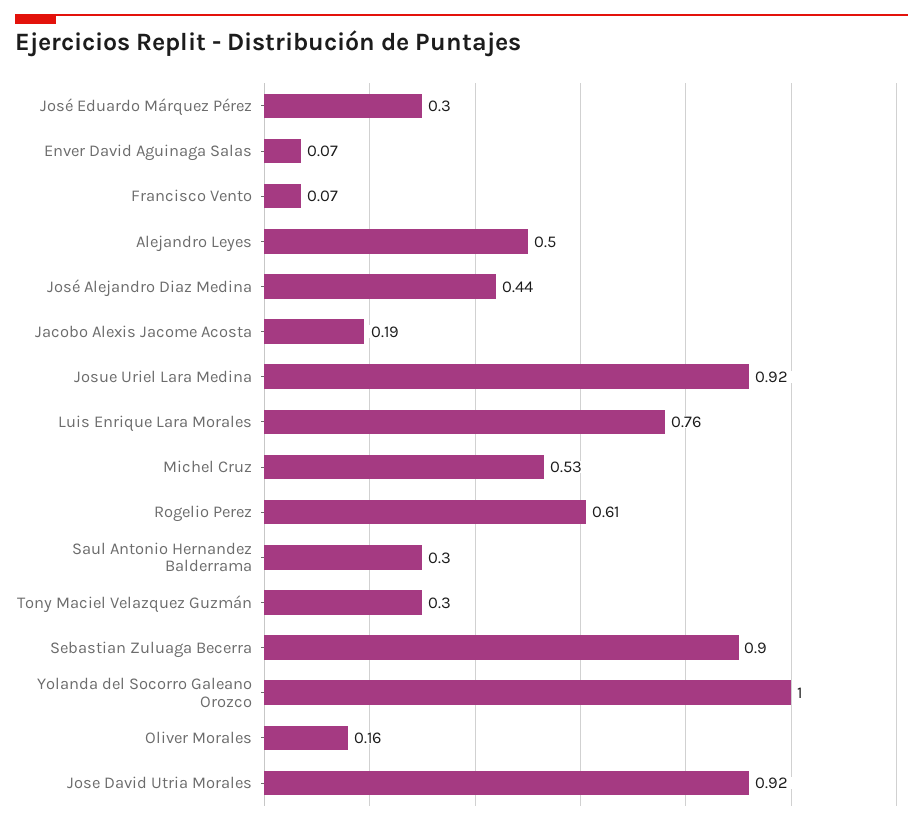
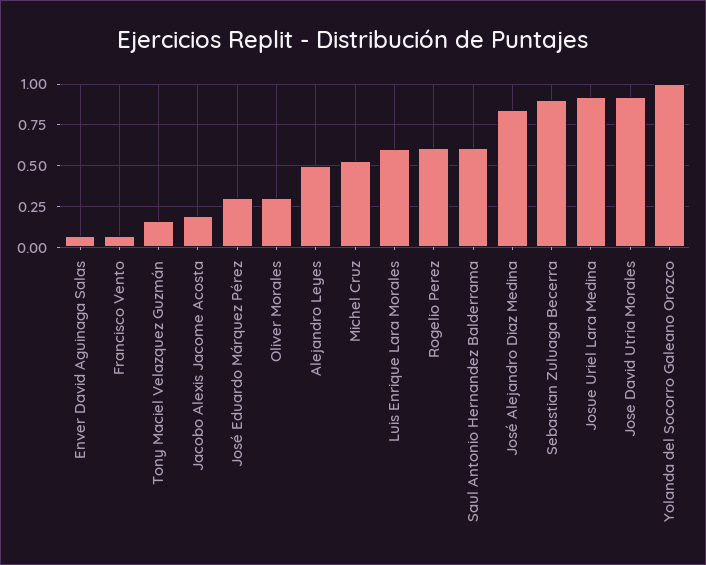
José Alejandro Diaz Medina: 0.44 -> 0.85
Luis Enrique Lara Morales: 0.76 -> 0.6
Saul Antonio Hernandez Balderrama: 0.3 -> 0.6
Tony Maciel Velazquez Guzmán: 0.3 -> 0.15
Oliver Morales: 0.16 -> 0.3

